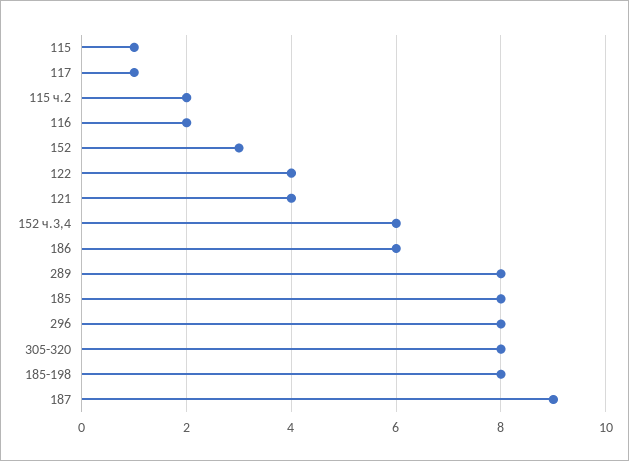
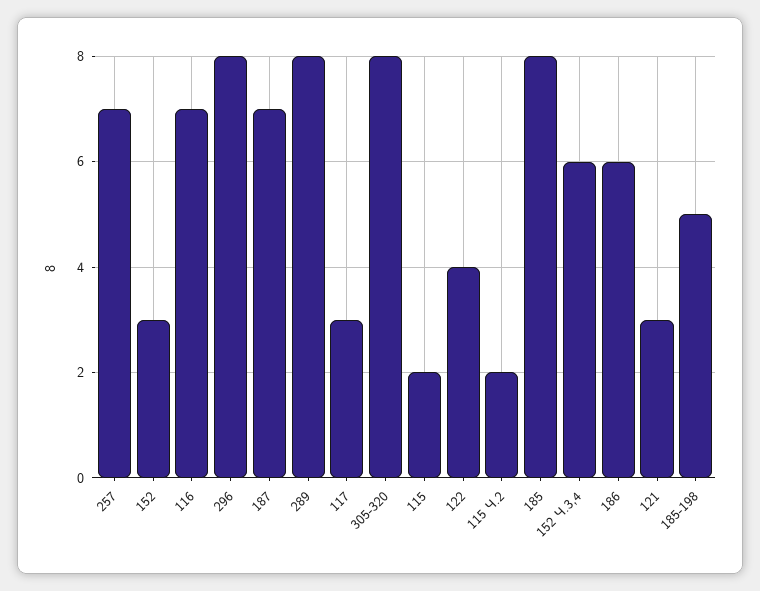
115: 1 -> 2
117: 1 -> 3
116: 2 -> 7
121: 4 -> 3
185-198: 8 -> 5
187: 9 -> 7
257: none -> 7

